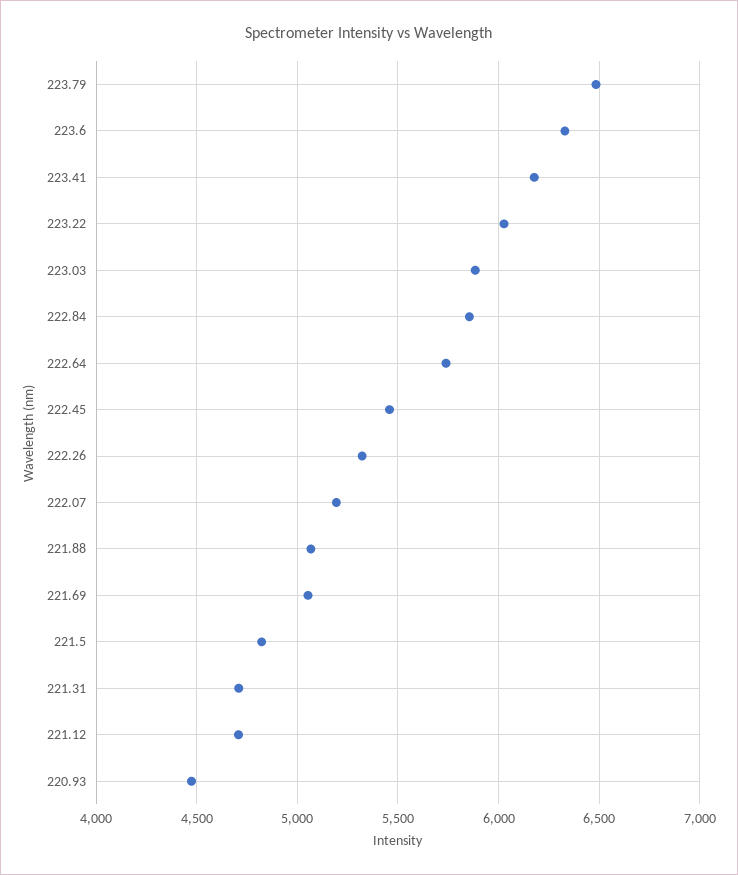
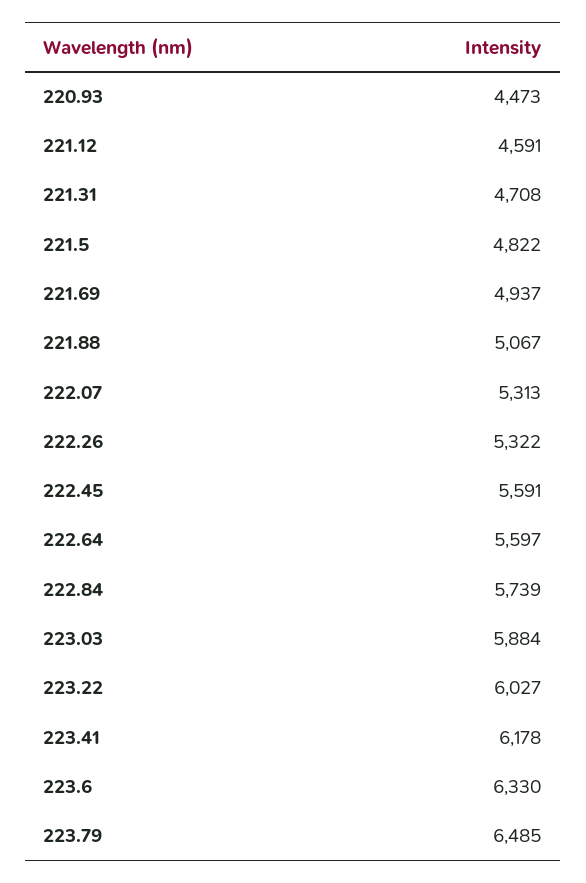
222.84: 5850 -> 5739
222.64: 5750 -> 5597
222.45: 5450 -> 5591
222.07: 5200 -> 5313
221.69: 5050 -> 4937
221.12: 4700 -> 4591

